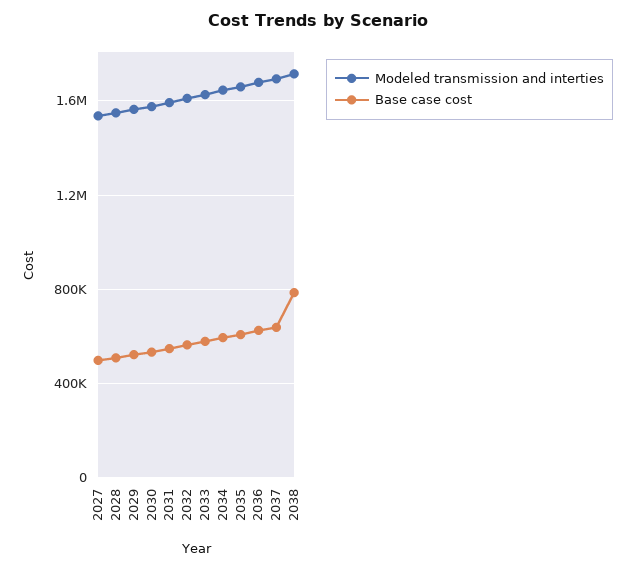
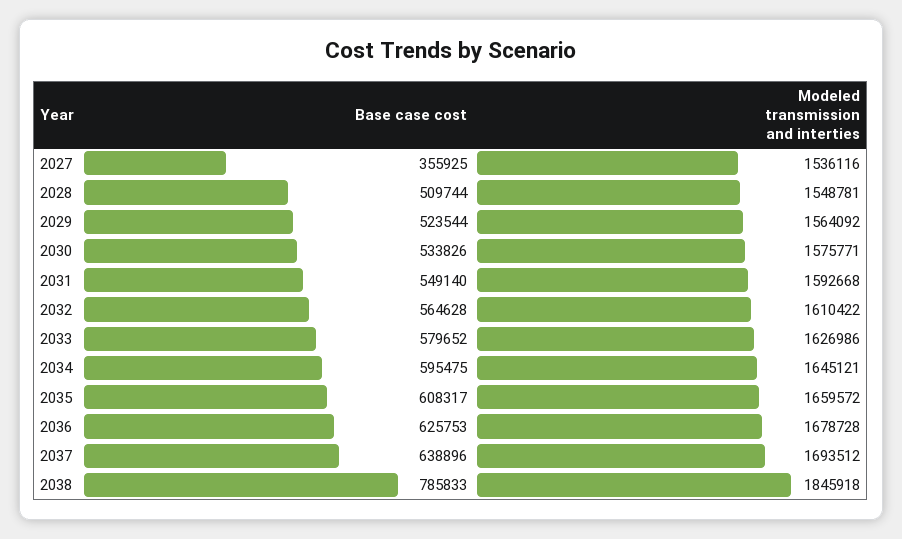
Base case cost, 2027: 500000 -> 355925
Modeled transmission and interties, 2038: 1700000 -> 1845918

